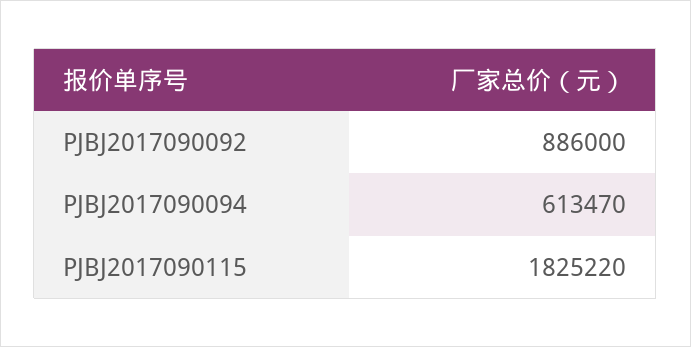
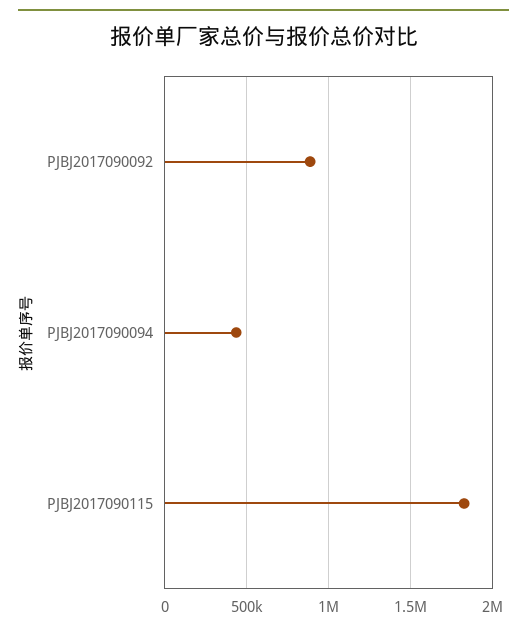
PJBJ2017090094: 613470 -> 450000

